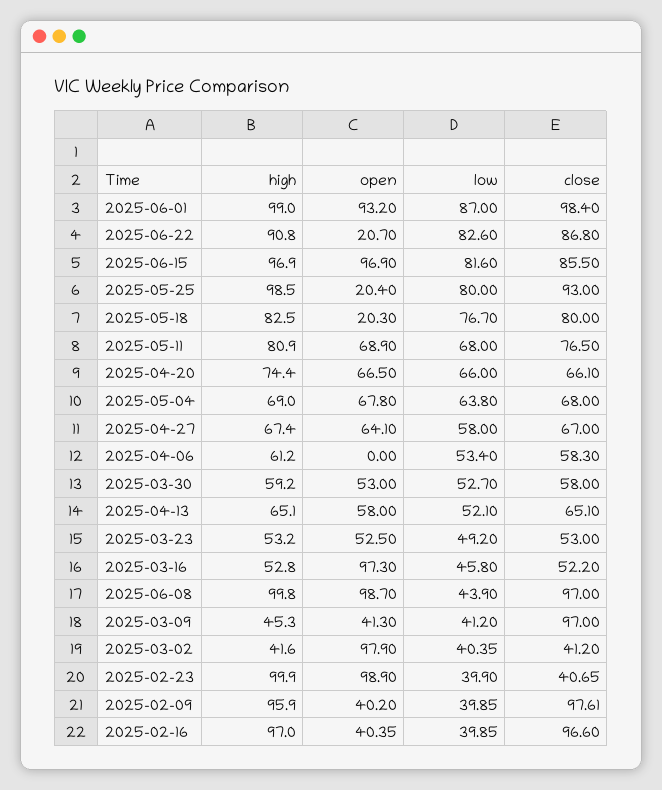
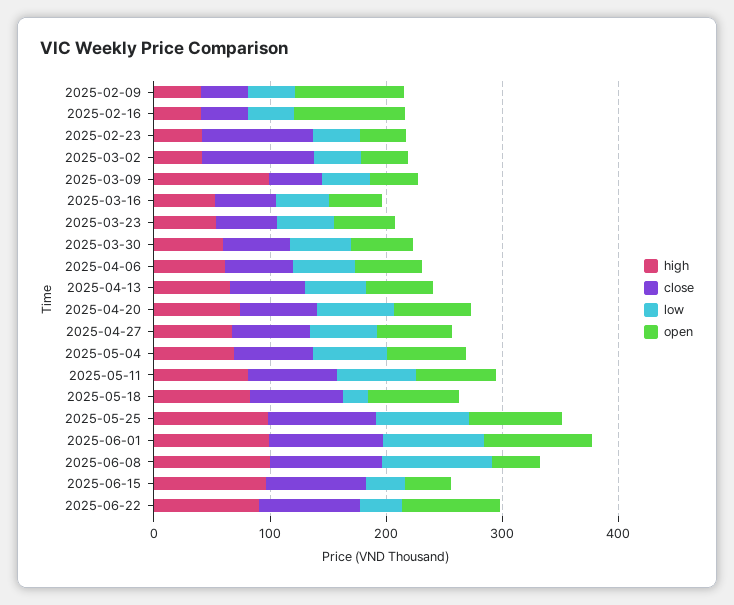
open, 2025-06-22: 20.7 -> 80
low, 2025-06-22: 82.6 -> 40
open, 2025-06-15: 96.9 -> 40
low, 2025-06-15: 81.6 -> 40
open, 2025-05-25: 20.4 -> 80
open, 2025-05-18: 20.3 -> 80
low, 2025-05-18: 76.7 -> 20
open, 2025-04-06: 0 -> 60
open, 2025-03-16: 97.3 -> 40
open, 2025-06-08: 98.7 -> 40
low, 2025-06-08: 43.9 -> 100
high, 2025-03-09: 45.3 -> 100
close, 2025-03-09: 97 -> 40
open, 2025-03-02: 97.9 -> 40
close, 2025-03-02: 41.2 -> 100
high, 2025-02-23: 99.9 -> 40
open, 2025-02-23: 98.9 -> 40
close, 2025-02-23: 40.65 -> 100
high, 2025-02-09: 95.9 -> 40
open, 2025-02-09: 40.2 -> 100
close, 2025-02-09: 97.61 -> 40
high, 2025-02-16: 97 -> 40
open, 2025-02-16: 40.35 -> 100
close, 2025-02-16: 96.6 -> 40

